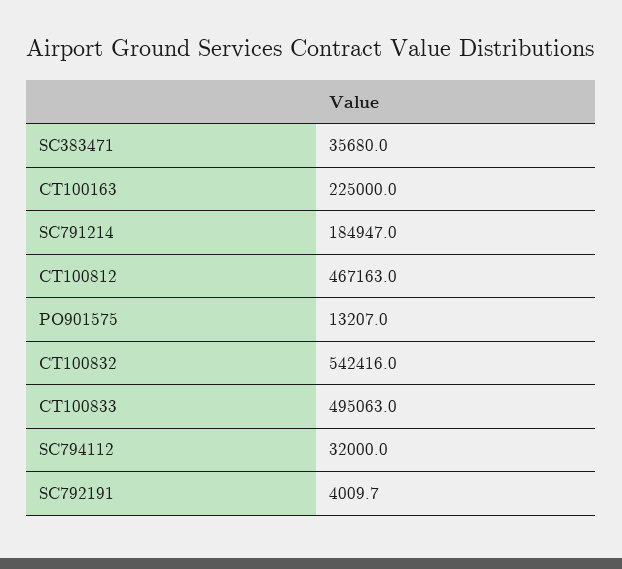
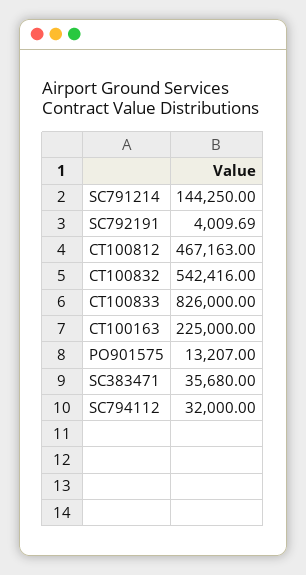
SC791214: 184947 -> 144250
CT100833: 495063 -> 826000

